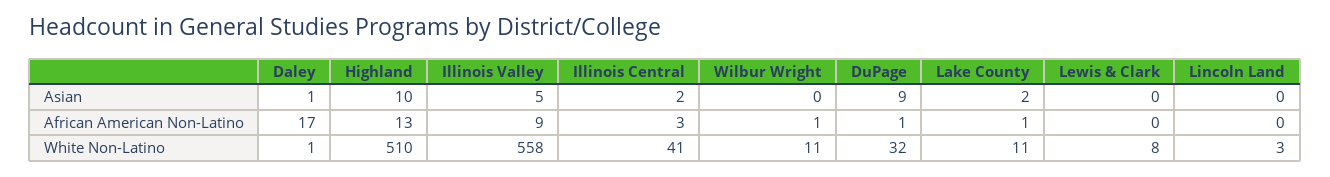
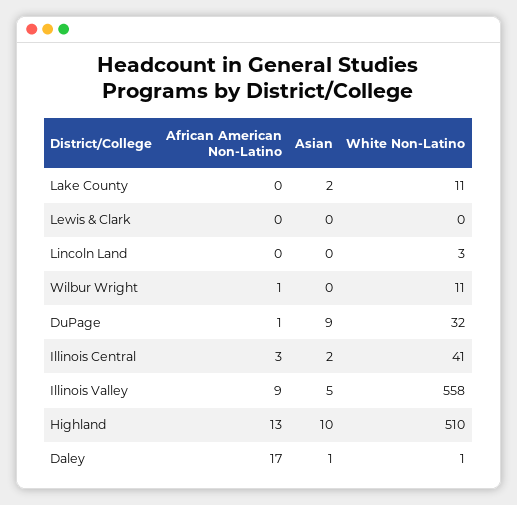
Lake County, African American Non-Latino: 1 -> 0
Lewis & Clark, White Non-Latino: 8 -> 0

